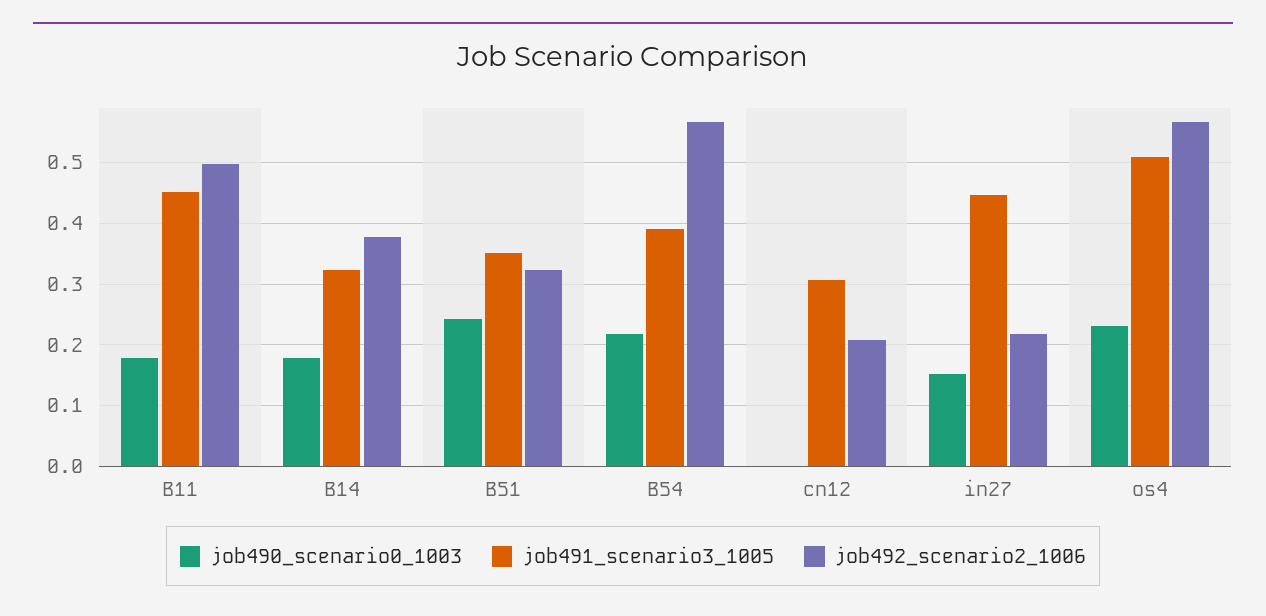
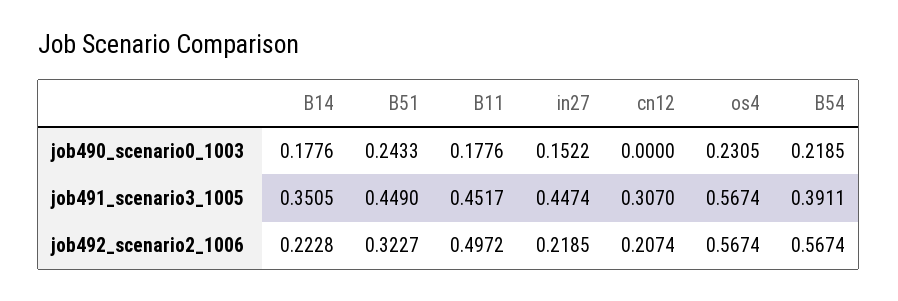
job491_scenario3_1005, B14: 0.32 -> 0.3505
job492_scenario2_1006, B14: 0.38 -> 0.2228
job491_scenario3_1005, B51: 0.35 -> 0.449
job491_scenario3_1005, os4: 0.51 -> 0.5674

